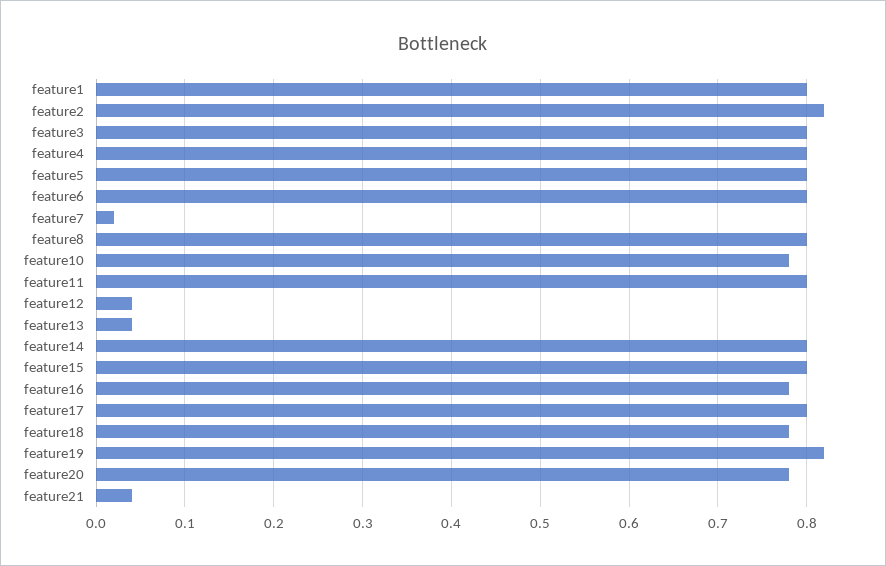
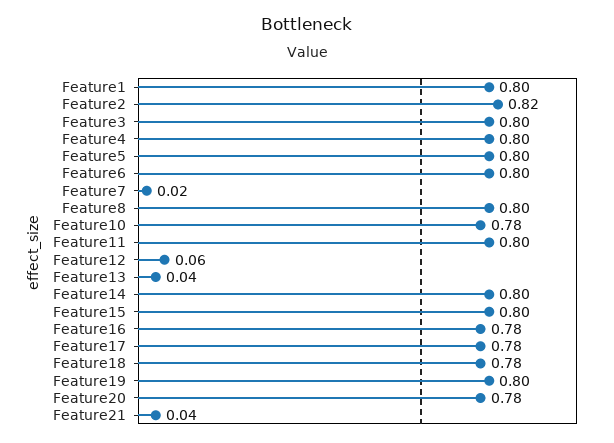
feature12: 0.04 -> 0.06
feature17: 0.8 -> 0.78
feature19: 0.82 -> 0.8

